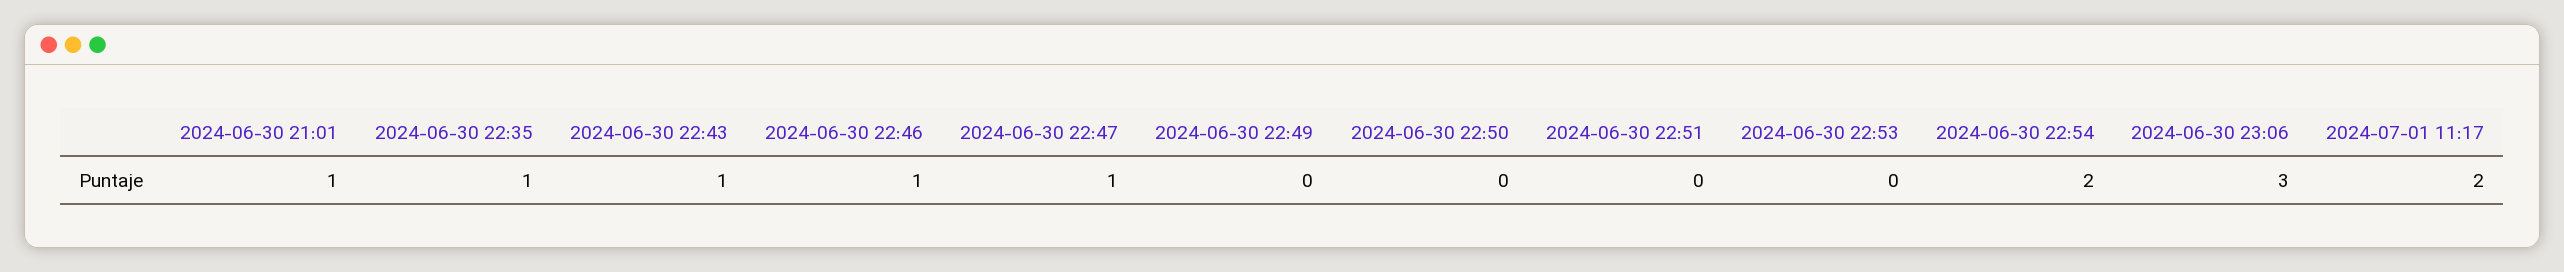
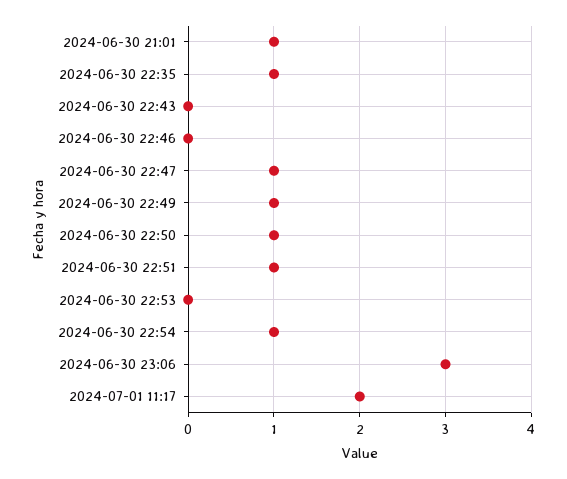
2024-06-30 22:43: 1 -> 0
2024-06-30 22:46: 1 -> 0
2024-06-30 22:49: 0 -> 1
2024-06-30 22:50: 0 -> 1
2024-06-30 22:51: 0 -> 1
2024-06-30 22:54: 2 -> 1

